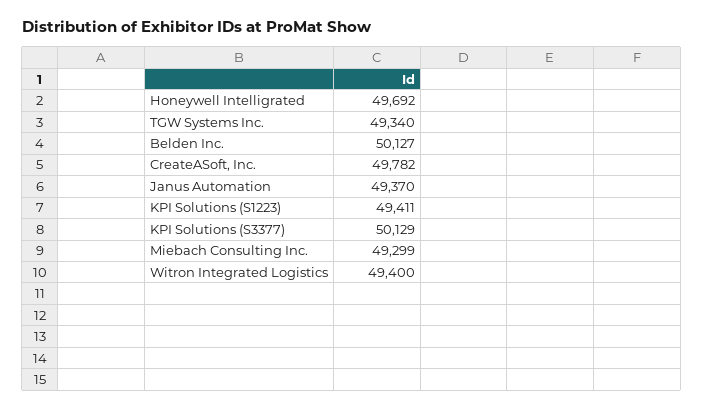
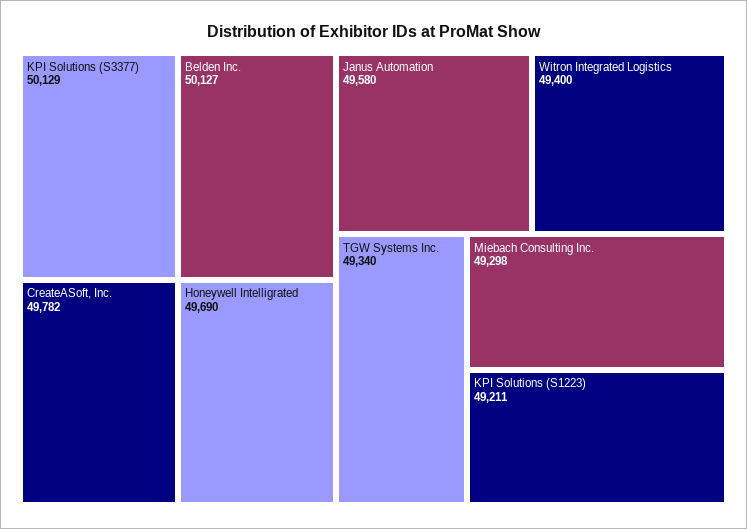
Honeywell Intelligrated: 49692 -> 49690
Janus Automation: 49370 -> 49580
KPI Solutions (S1223): 49411 -> 49211
Miebach Consulting Inc.: 49299 -> 49298

